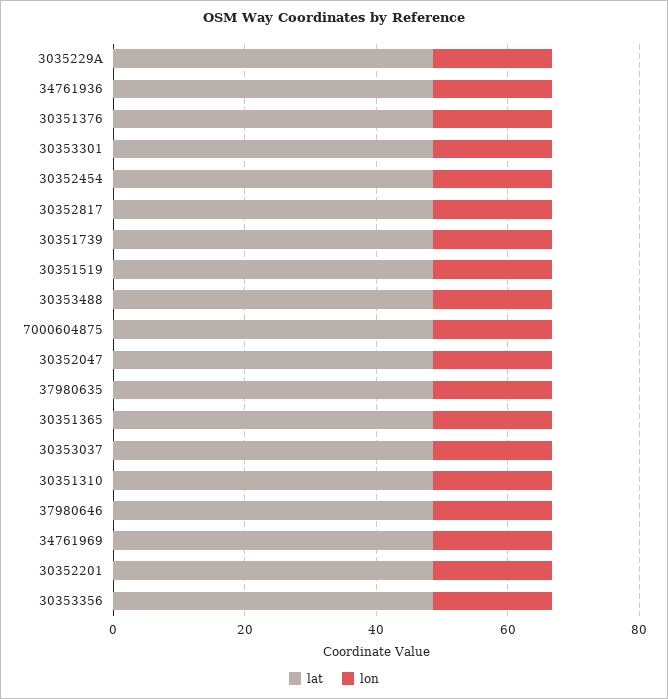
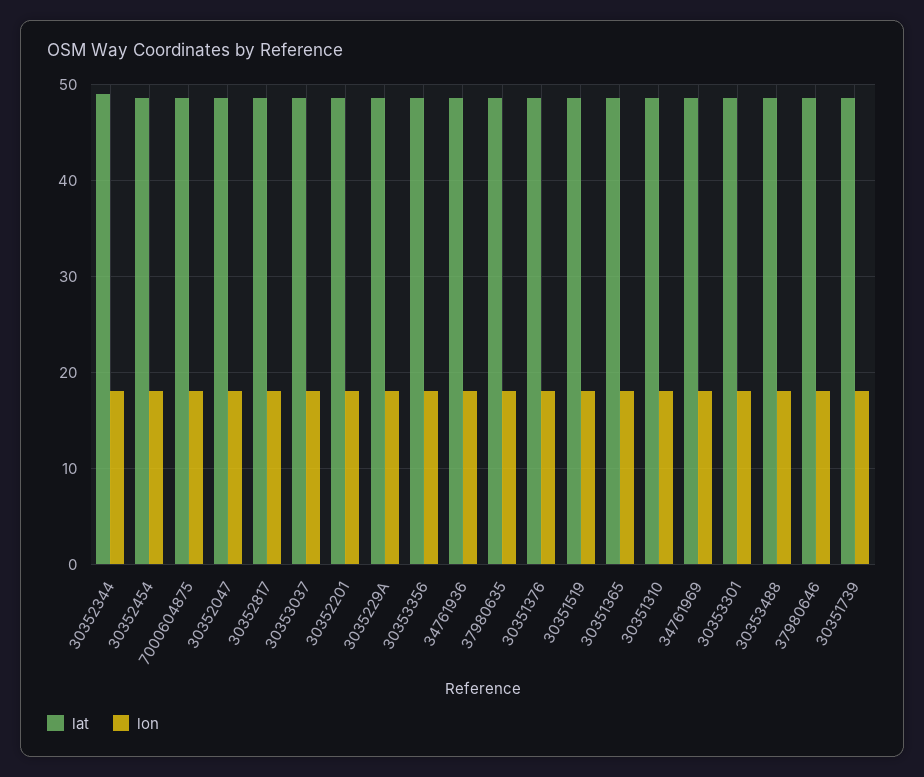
lat, 30352344: none -> 49
lon, 30352344: none -> 18

